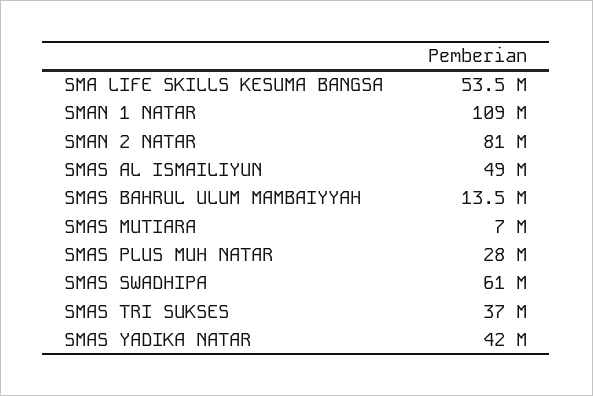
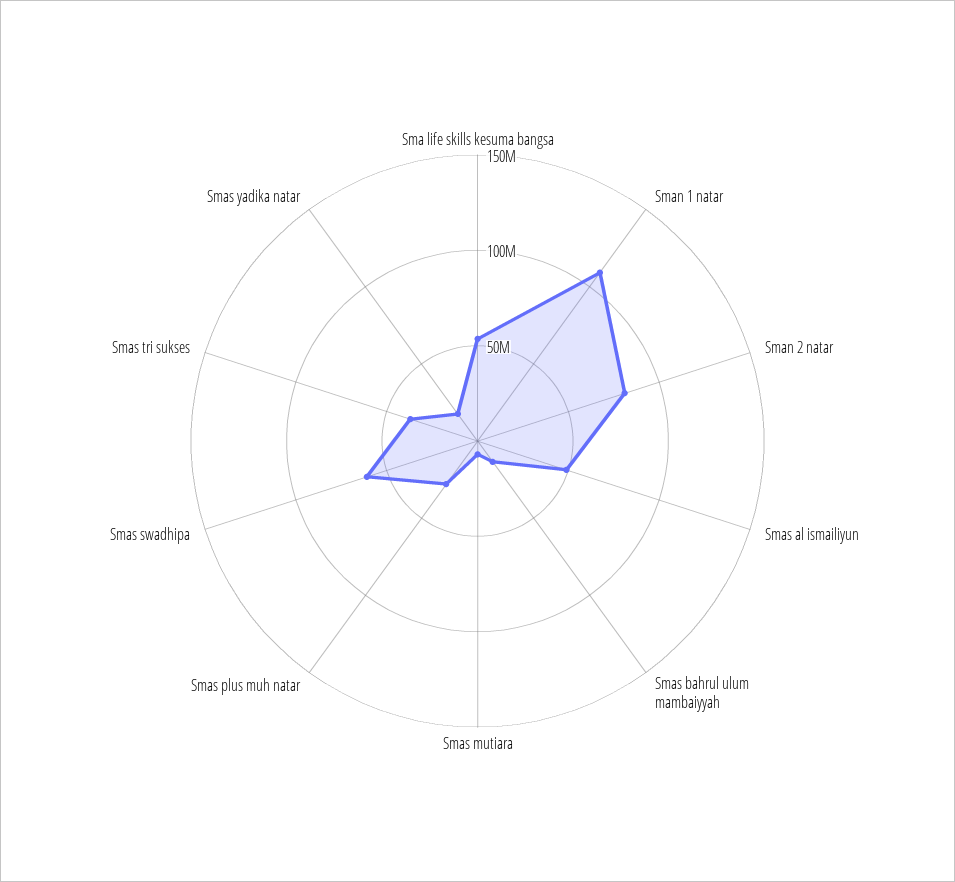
SMAS YADIKA NATAR: 42000000 -> 20000000

